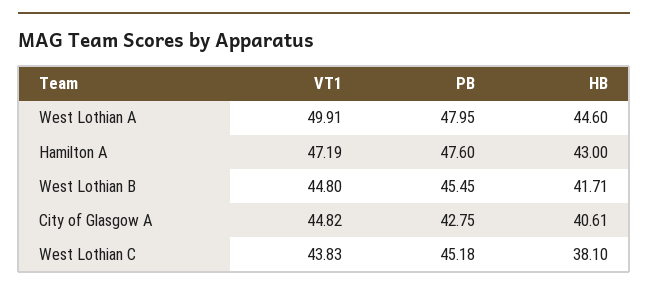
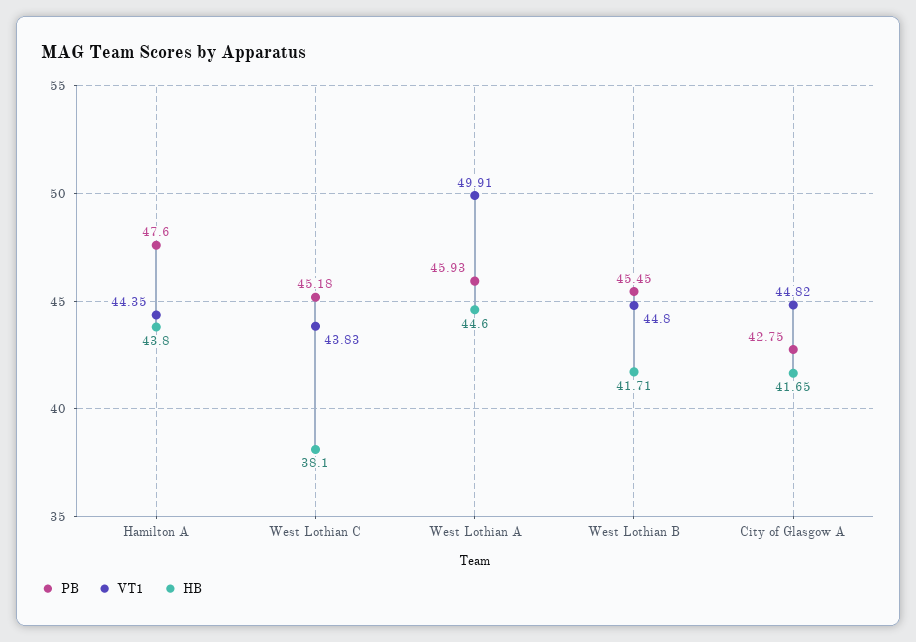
PB, West Lothian A: 47.95 -> 45.93
VT1, Hamilton A: 47.19 -> 44.35
HB, Hamilton A: 43 -> 43.8
HB, City of Glasgow A: 40.61 -> 41.65

